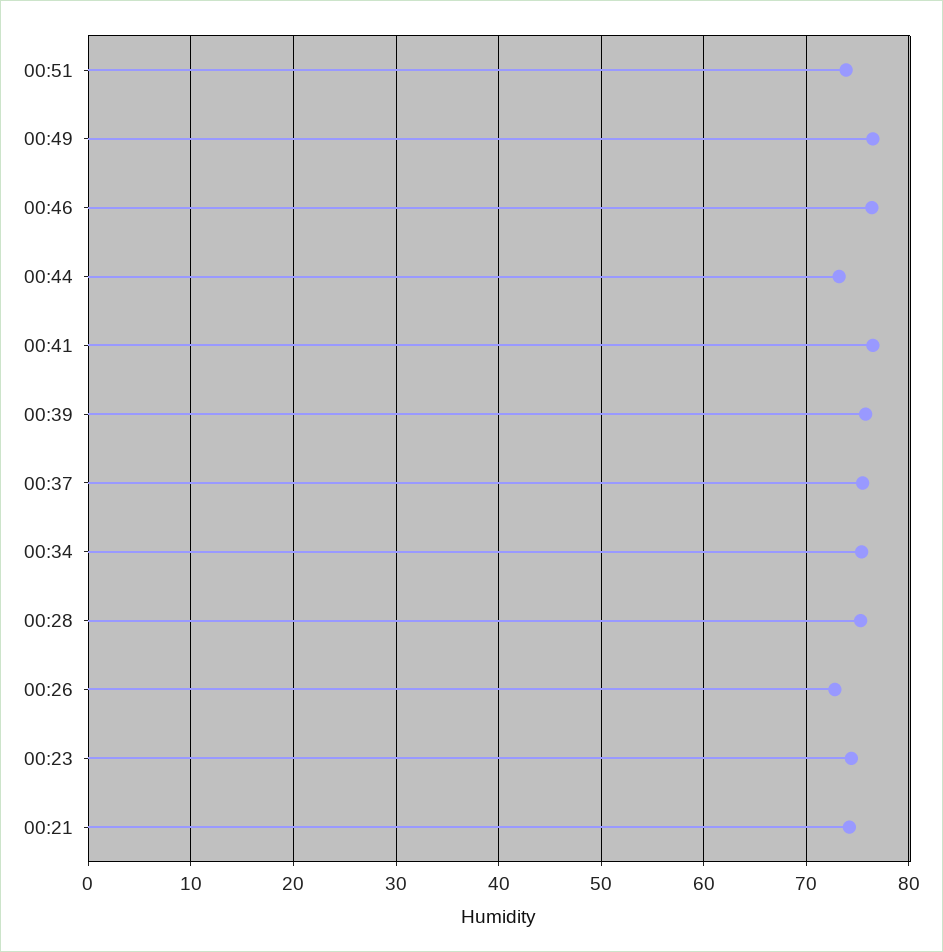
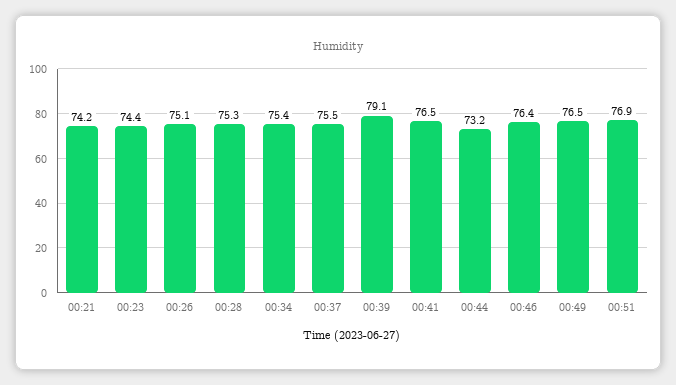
00:51: 74 -> 76.9
00:39: 76 -> 79.1
00:26: 73 -> 75.1

